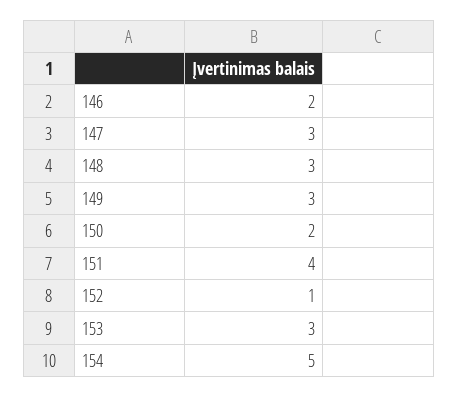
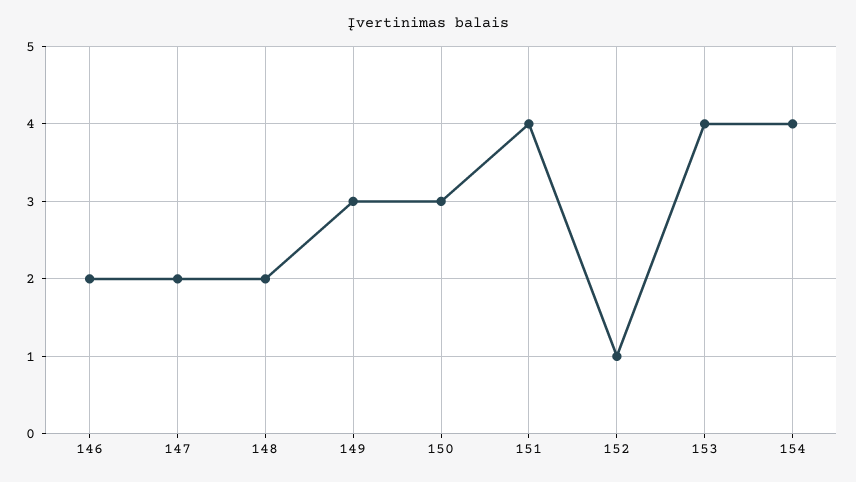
147: 3 -> 2
148: 3 -> 2
150: 2 -> 3
153: 3 -> 4
154: 5 -> 4

